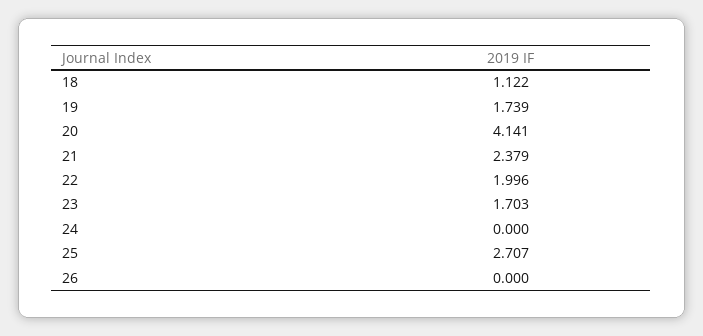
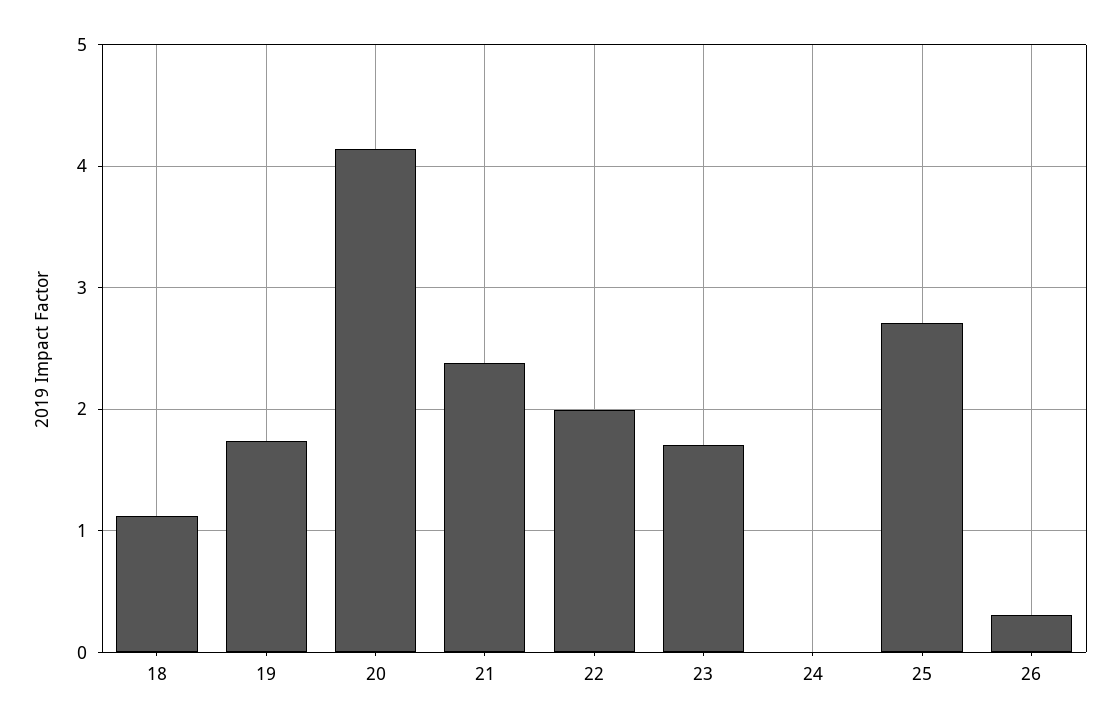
26: 0 -> 0.3

